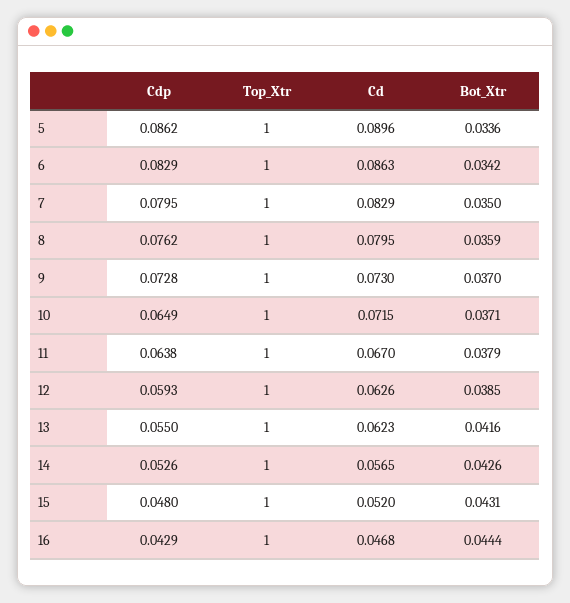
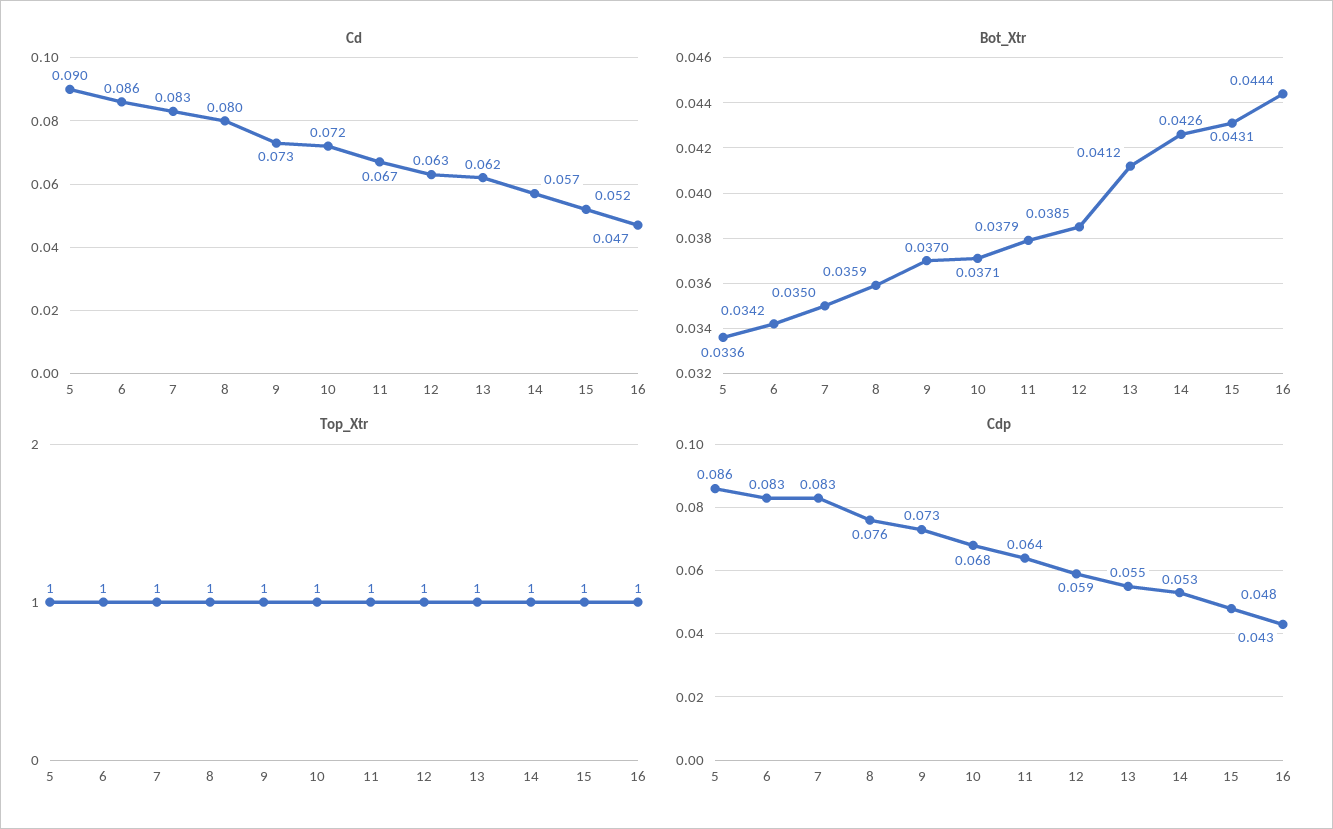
Cdp, 7: 0.0795 -> 0.083
Cdp, 10: 0.0649 -> 0.068
Bot_Xtr, 13: 0.0416 -> 0.0412

